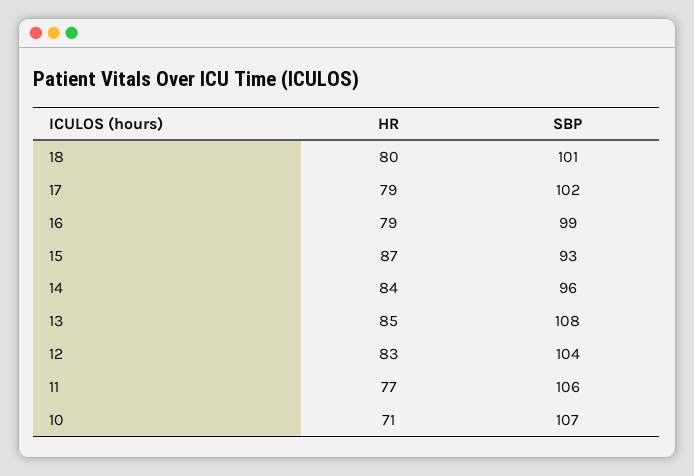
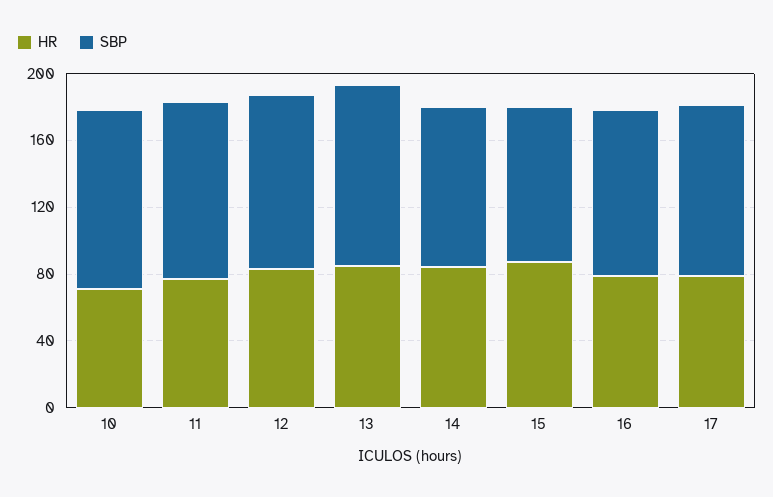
HR, 18: 80 -> none
SBP, 18: 101 -> none

